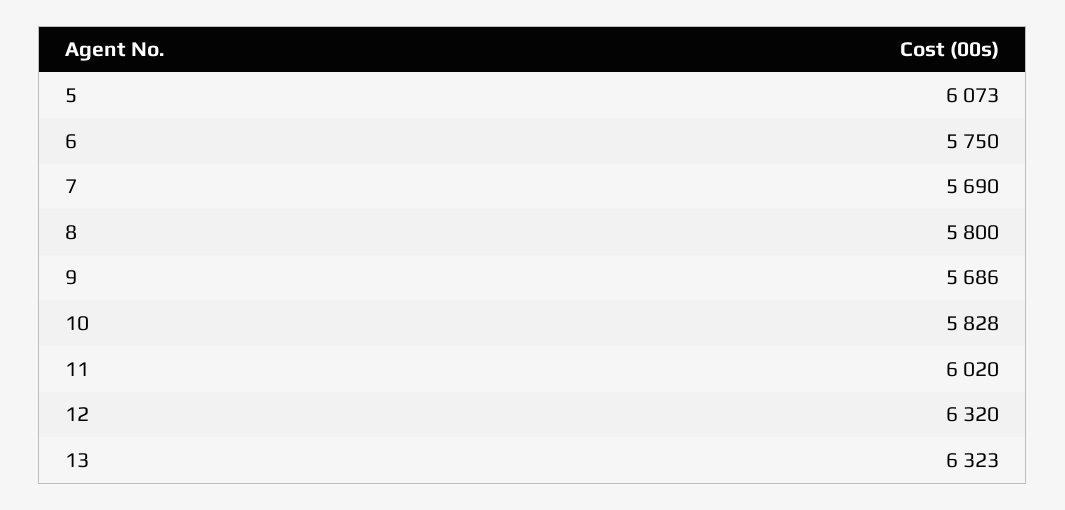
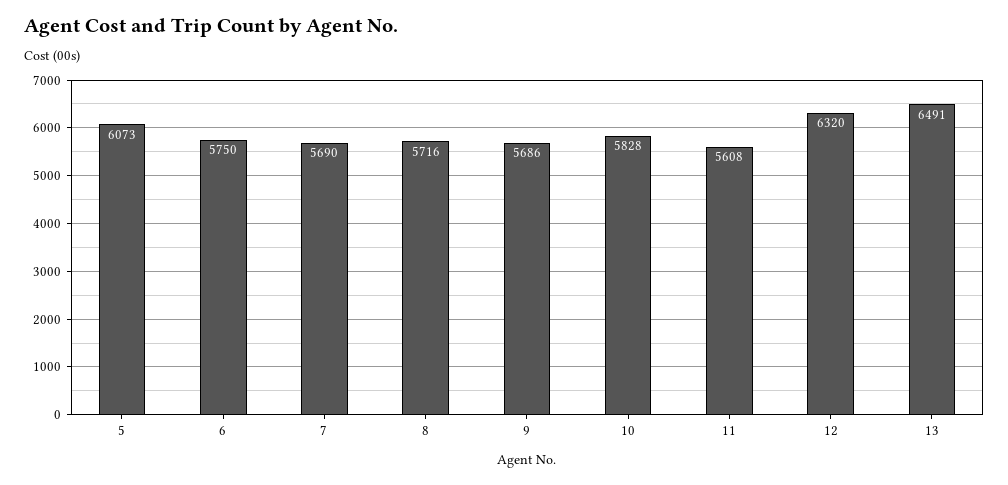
8: 5800 -> 5716
11: 6020 -> 5608
13: 6323 -> 6491

